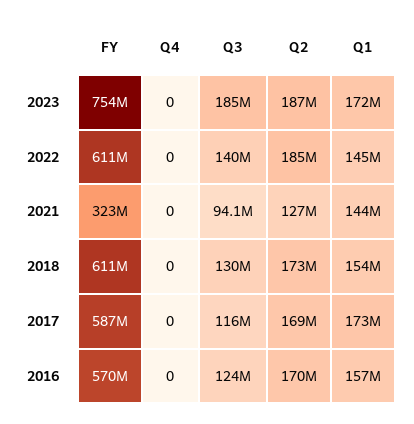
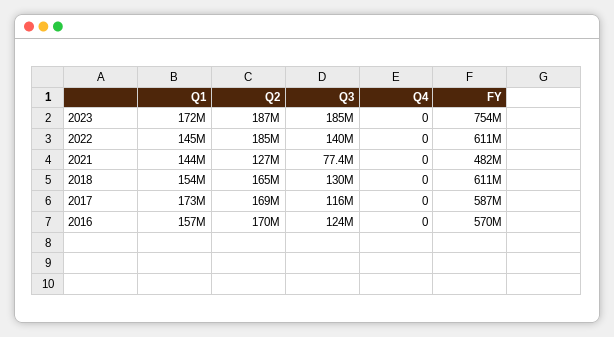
FY, 2021: 323000000 -> 482000000
Q3, 2021: 94100000 -> 77400000
Q2, 2018: 173000000 -> 165000000

